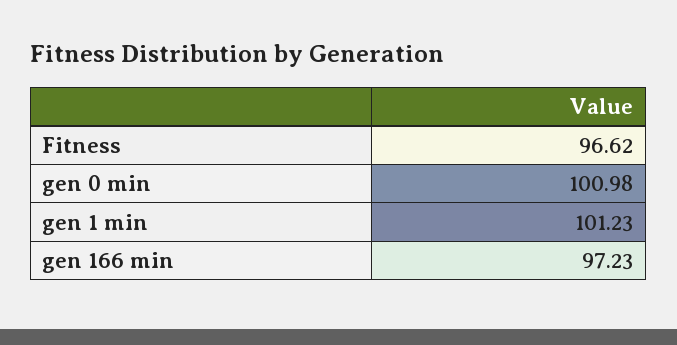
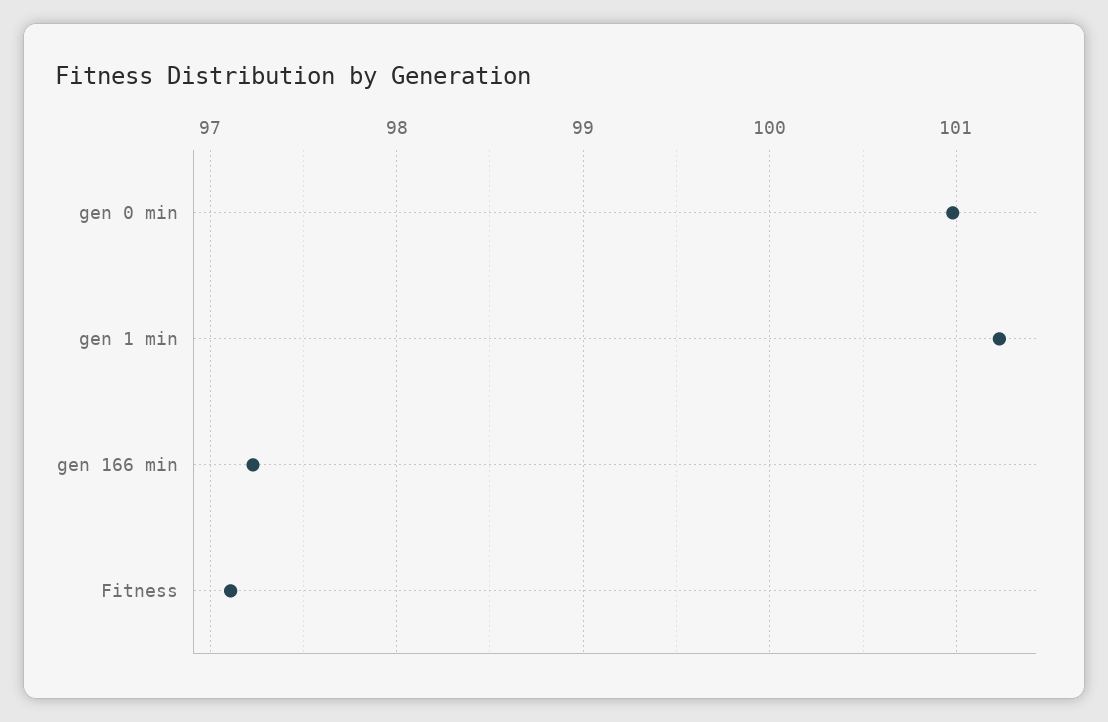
Fitness: 96.62 -> 97.1

